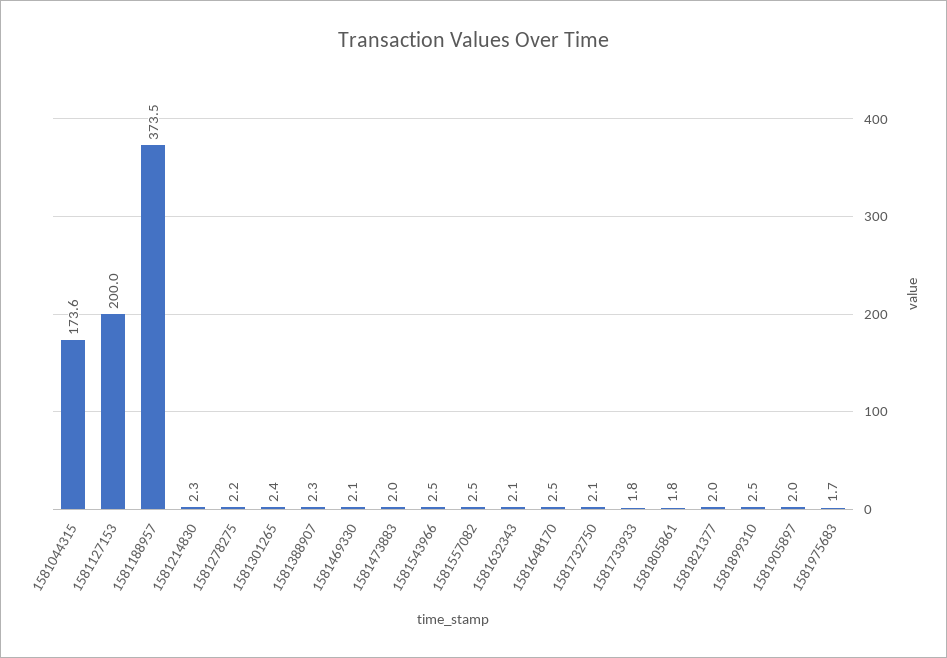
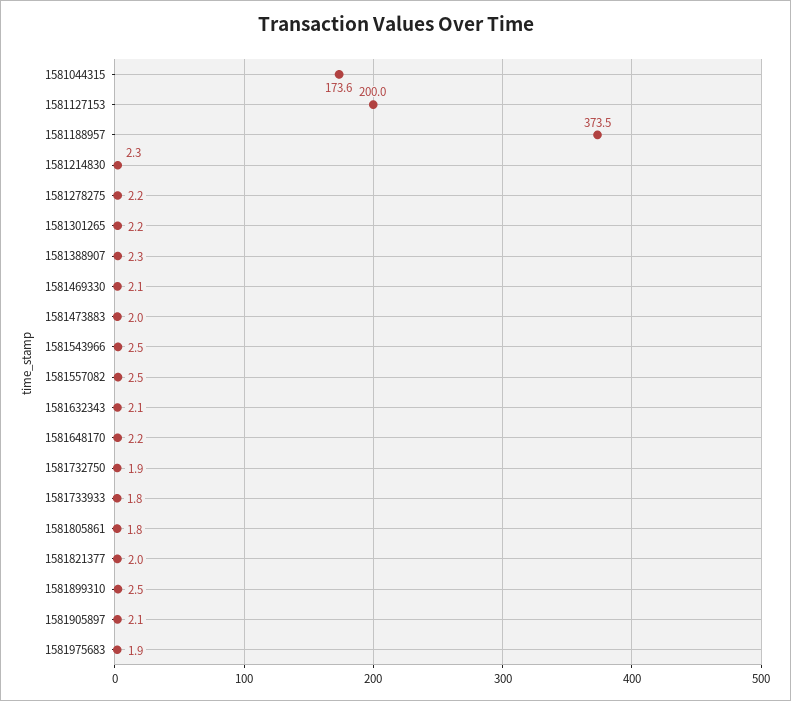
1581301265: 2.4 -> 2.2
1581648170: 2.5 -> 2.2
1581732750: 2.1 -> 1.9
1581905897: 2 -> 2.1
1581975683: 1.7 -> 1.9

